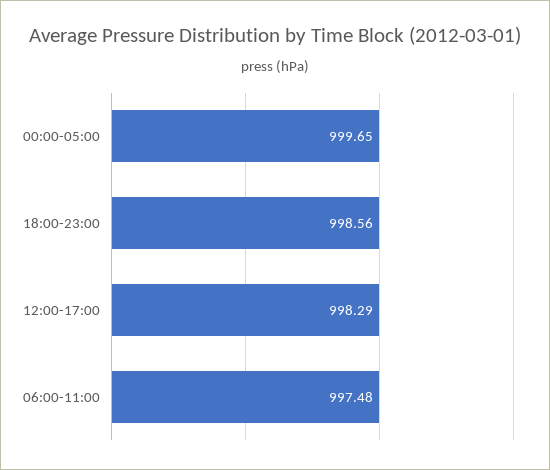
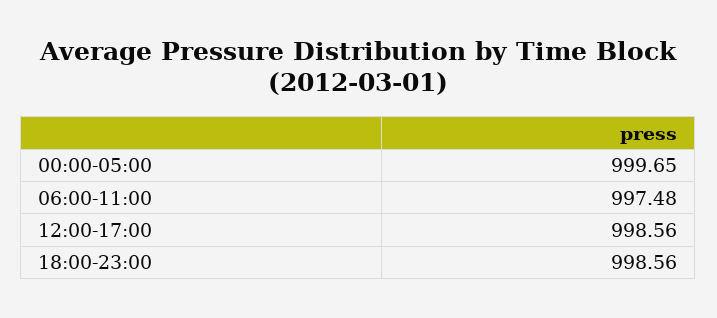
12:00-17:00: 998.29 -> 998.56

